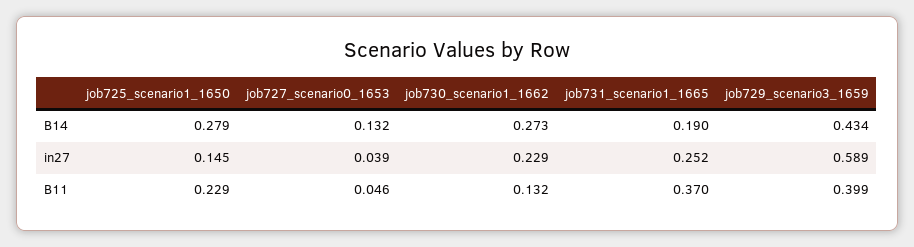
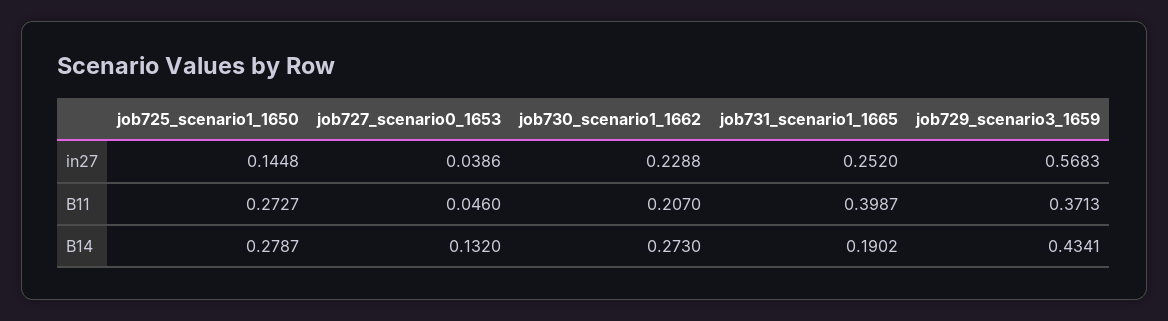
job729_scenario3_1659, in27: 0.589 -> 0.5683
job725_scenario1_1650, B11: 0.229 -> 0.2727
job730_scenario1_1662, B11: 0.132 -> 0.207
job731_scenario1_1665, B11: 0.37 -> 0.3987
job729_scenario3_1659, B11: 0.399 -> 0.3713

